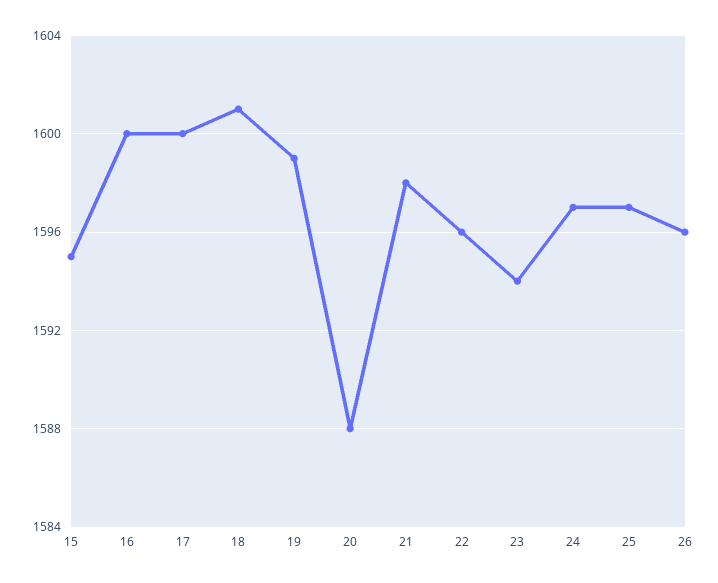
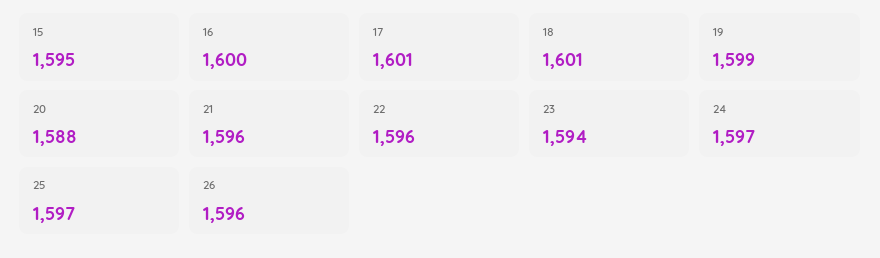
17: 1600 -> 1601
21: 1598 -> 1596

